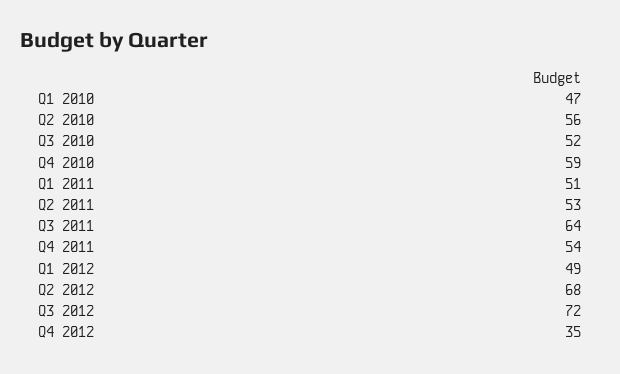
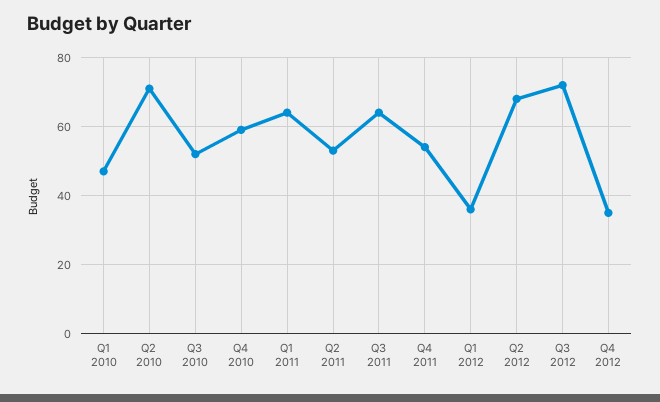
Q2 2010: 56 -> 70
Q1 2011: 51 -> 65
Q1 2012: 49 -> 35

